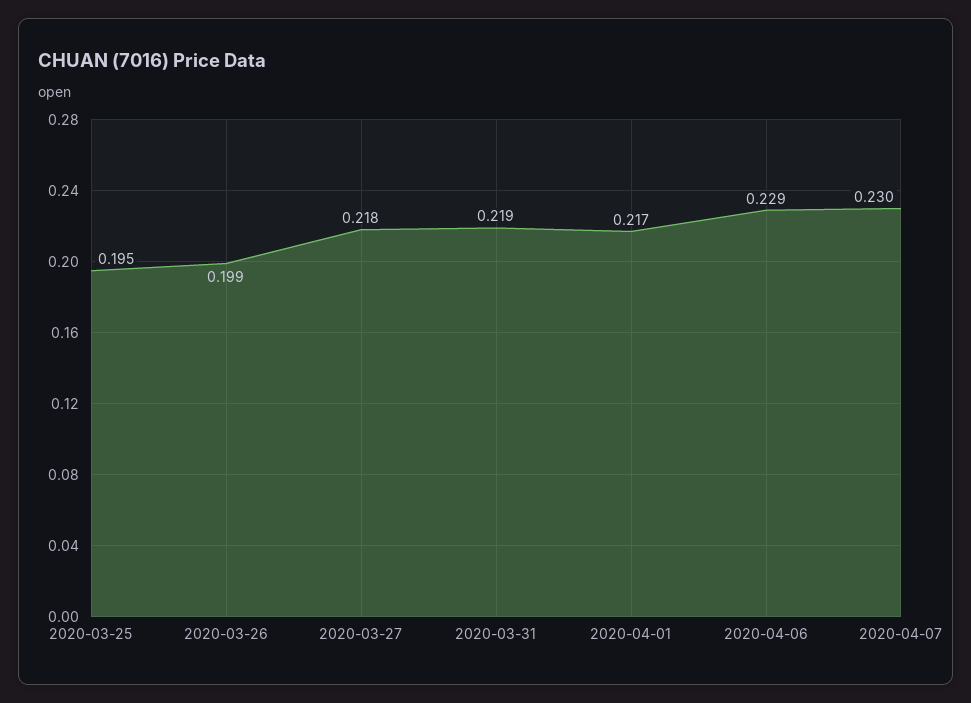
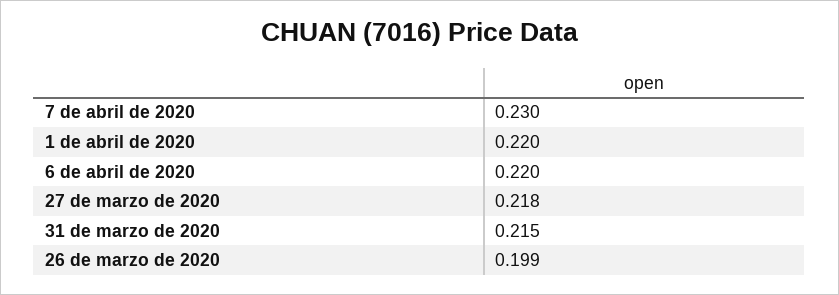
2020-03-25: 0.195 -> none
2020-03-31: 0.219 -> 0.215
2020-04-01: 0.217 -> 0.22
2020-04-06: 0.229 -> 0.22

